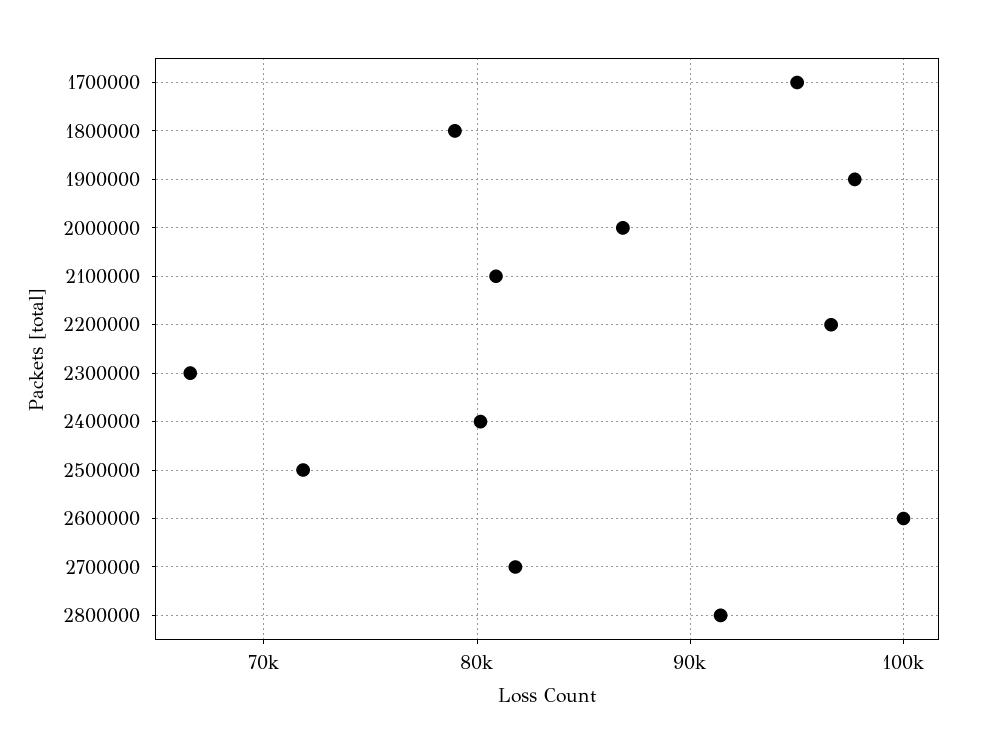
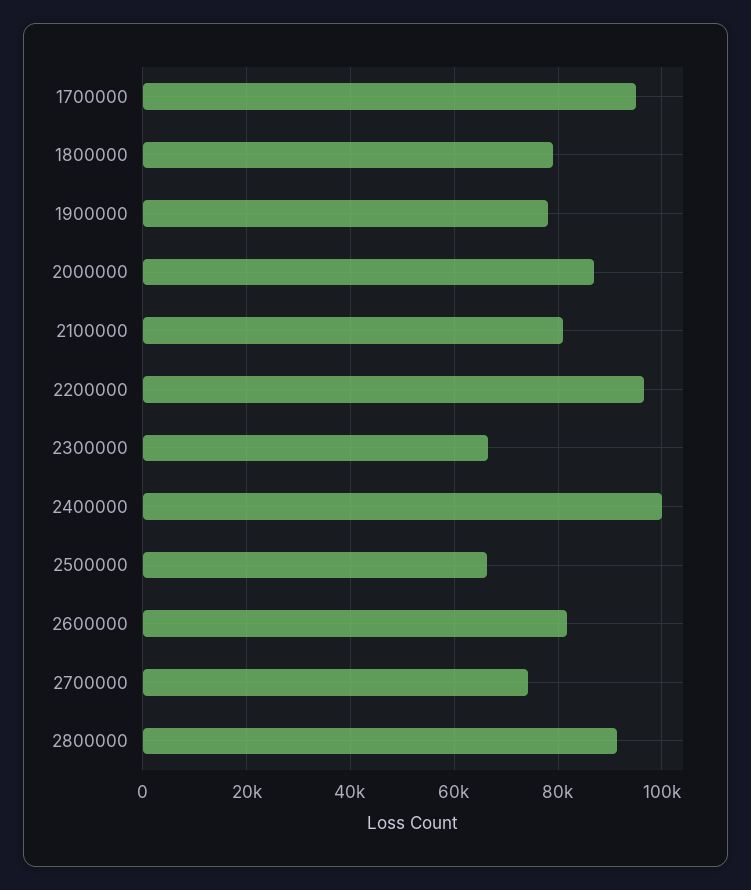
1900000: 98000 -> 78000
2400000: 80000 -> 100000
2500000: 72000 -> 66000
2600000: 100000 -> 82000
2700000: 82000 -> 74000

